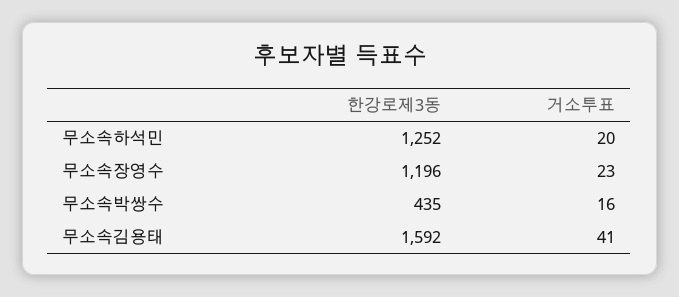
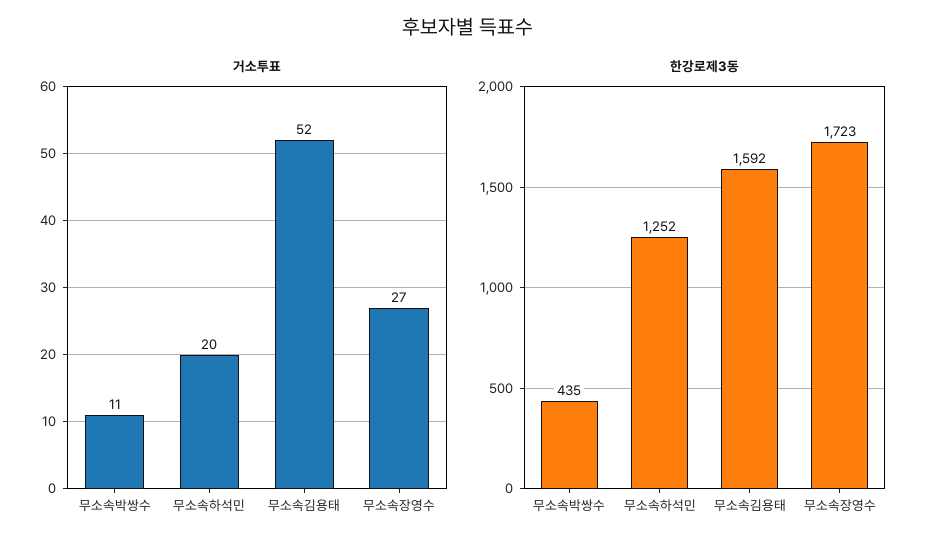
한강로제3동, 무소속장영수: 1196 -> 1723
거소투표, 무소속장영수: 23 -> 27
거소투표, 무소속박쌍수: 16 -> 11
거소투표, 무소속김용태: 41 -> 52

